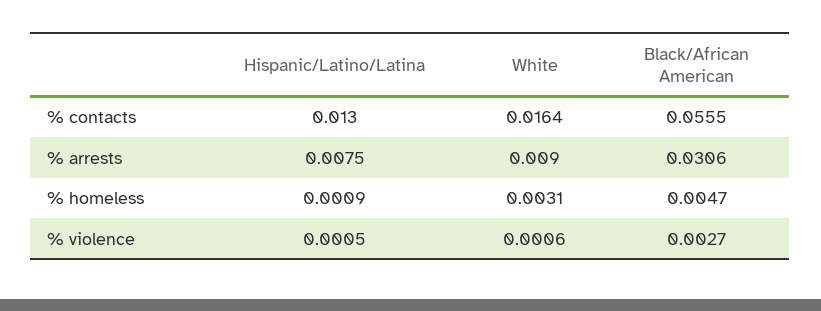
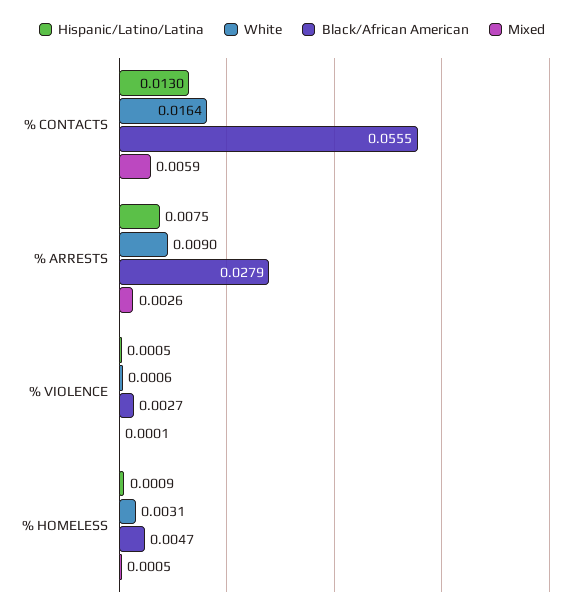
Black/African American, % arrests: 0.0306 -> 0.0279
Mixed, % contacts: none -> 0.0059
Mixed, % arrests: none -> 0.0026
Mixed, % violence: none -> 0.0001
Mixed, % homeless: none -> 0.0005

